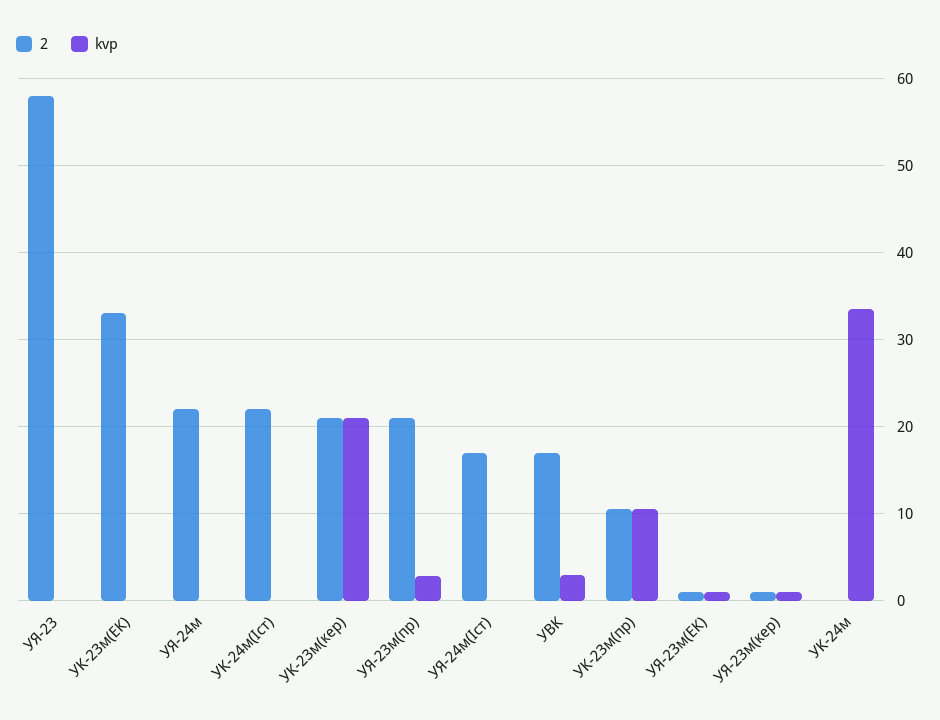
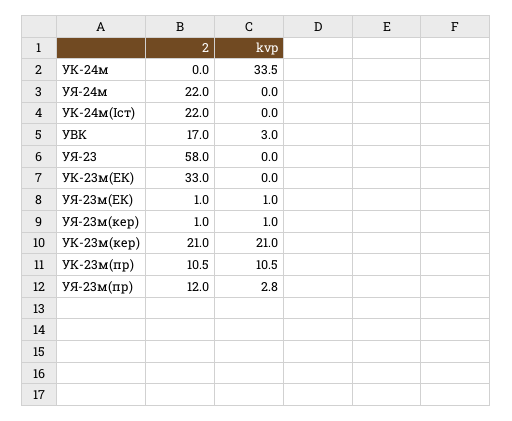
2, УЯ-23м(пр): 21 -> 12
2, УЯ-24м(Іст): 17 -> none
kvp, УЯ-24м(Іст): 0 -> none

